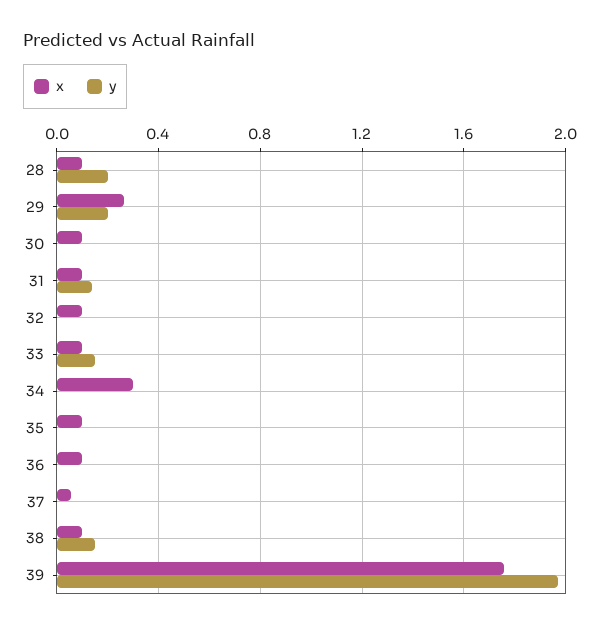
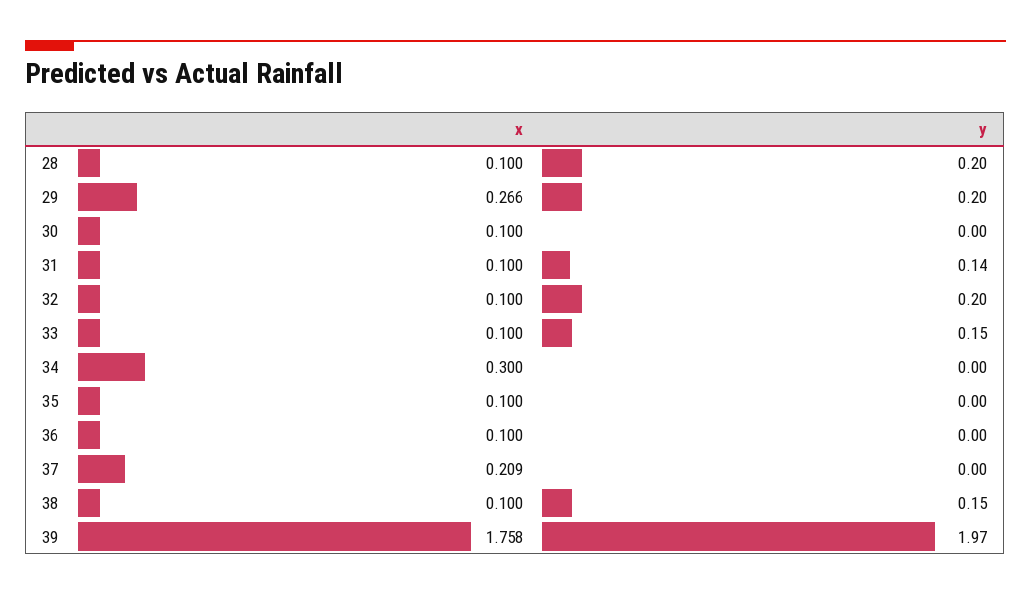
y, 32: 0 -> 0.2
x, 37: 0.05 -> 0.209

